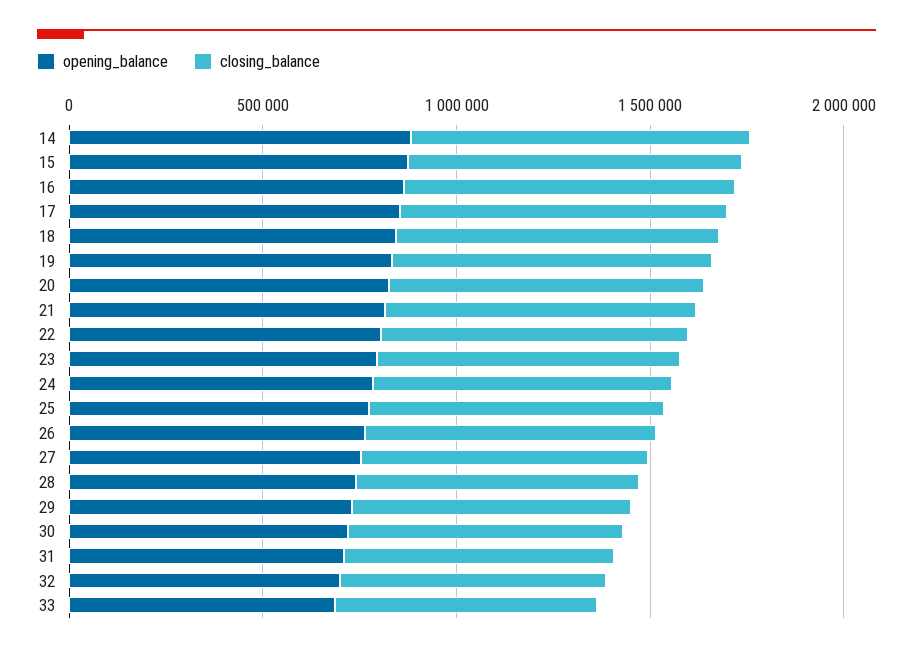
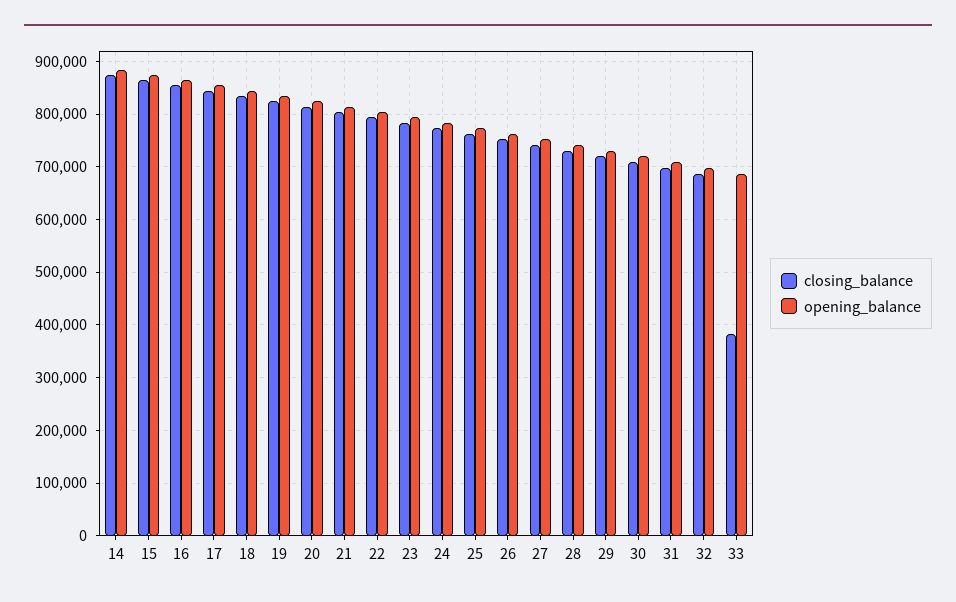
closing_balance, 33: 700000 -> 380000

